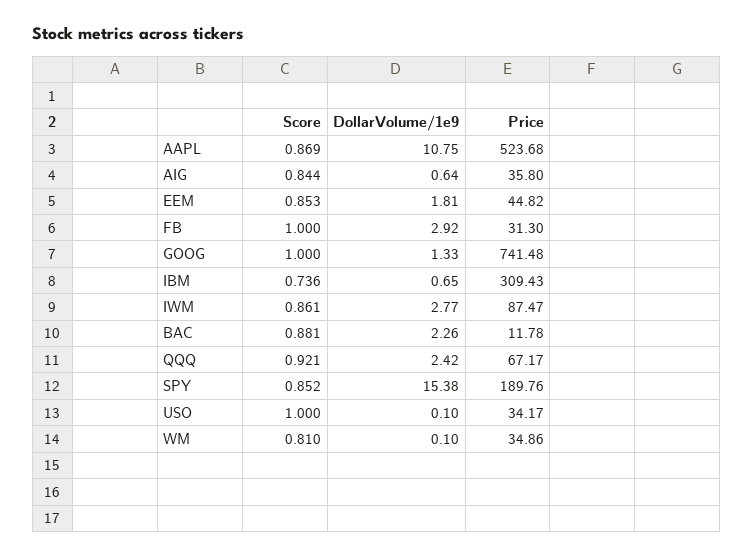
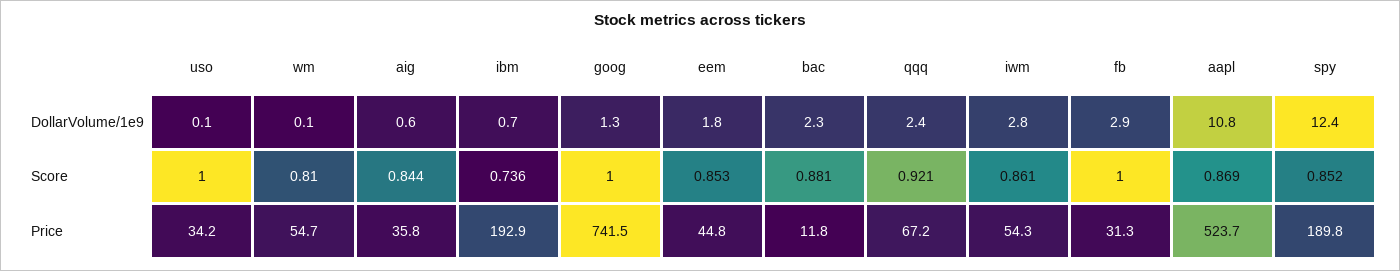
Price, IBM: 309.43 -> 192.9
Price, IWM: 87.47 -> 54.3
DollarVolume/1e9, SPY: 15.38 -> 12.4
Price, WM: 34.86 -> 54.7

